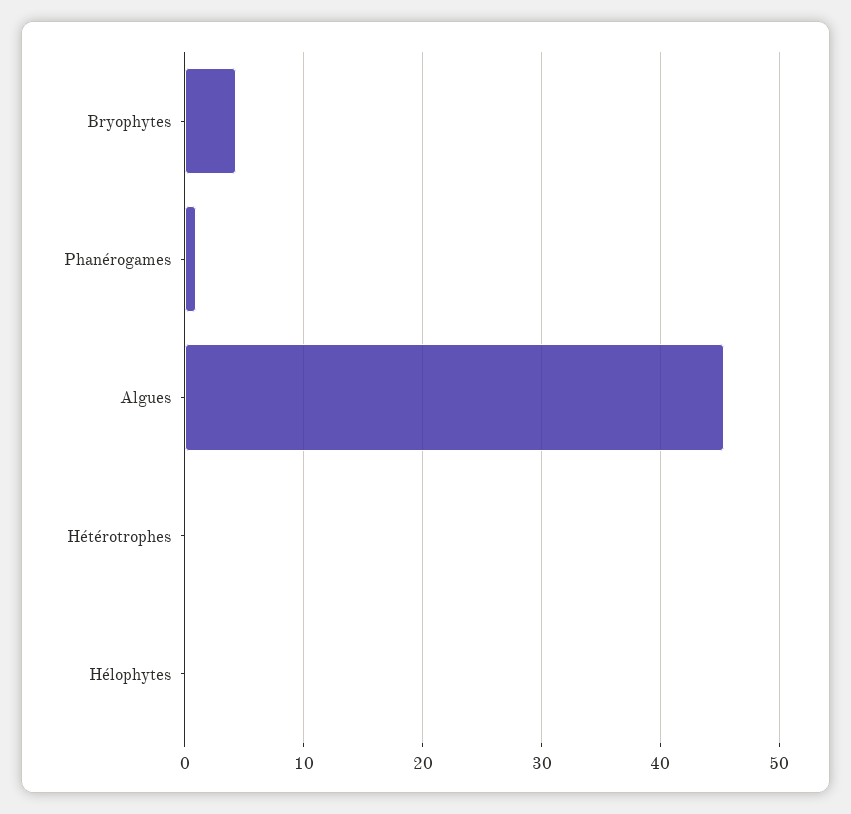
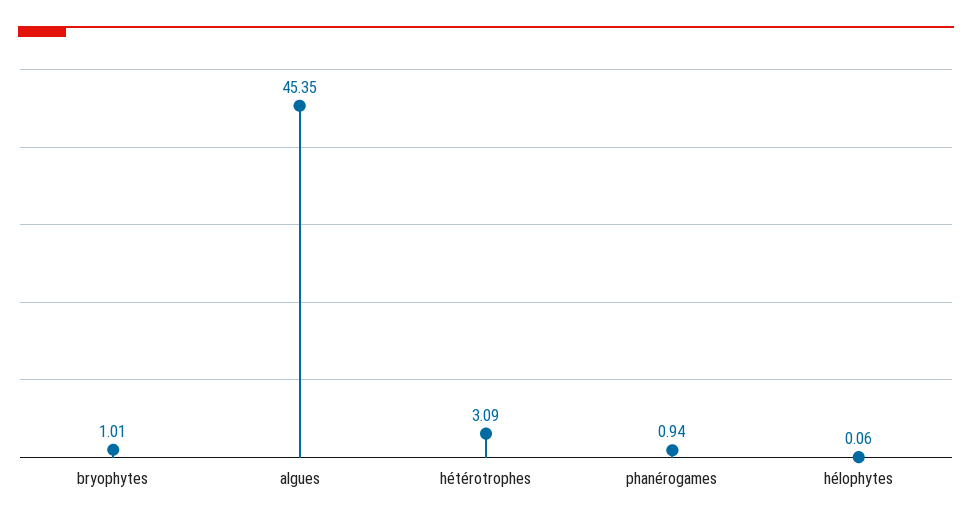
Bryophytes: 4 -> 1.01
Hétérotrophes: 0 -> 3.09

